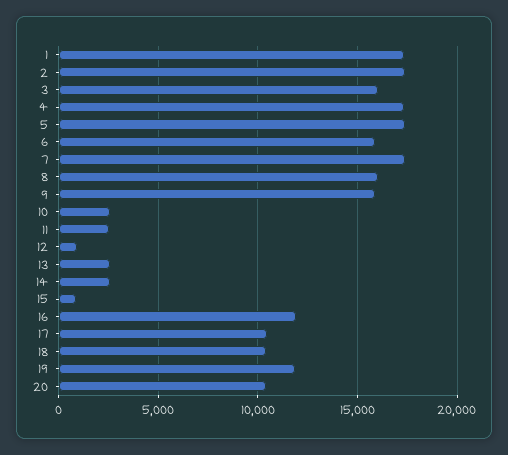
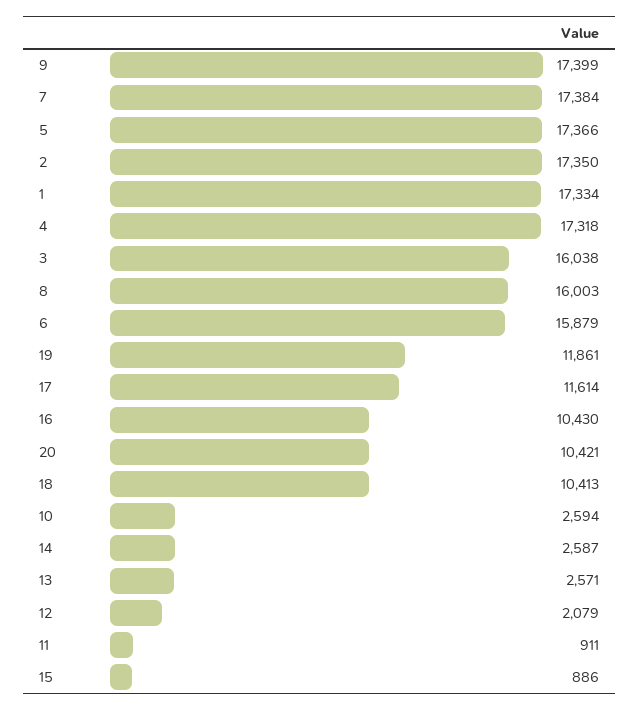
9: 16000 -> 17399
11: 2500 -> 911
12: 1000 -> 2079
16: 12000 -> 10430
17: 10500 -> 11614

